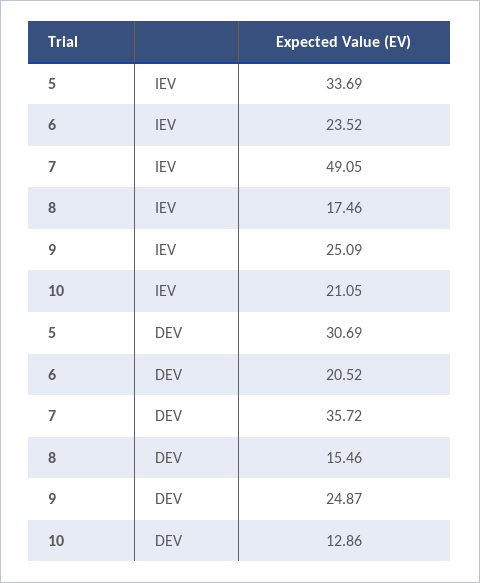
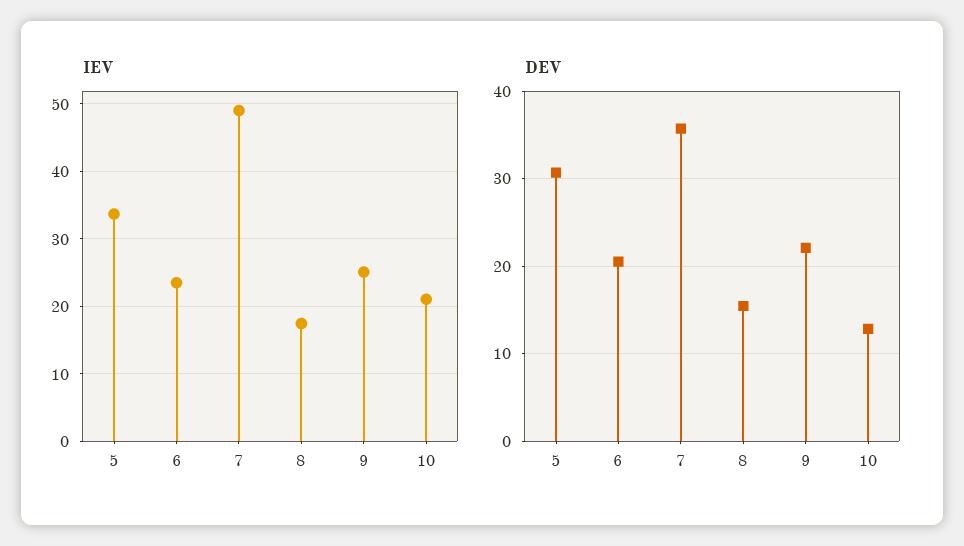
DEV, 9: 24.87 -> 22

